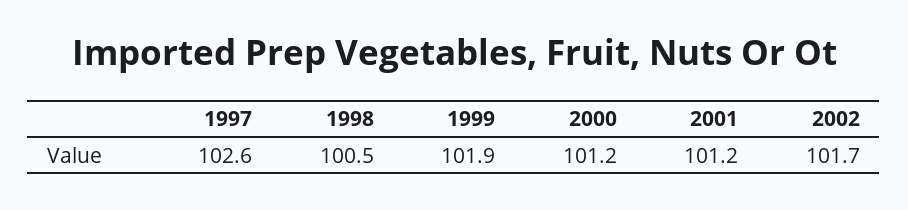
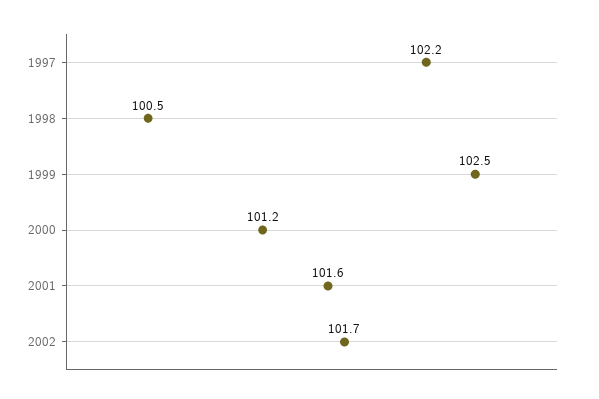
1997: 102.6 -> 102.2
1999: 101.9 -> 102.5
2001: 101.2 -> 101.6

